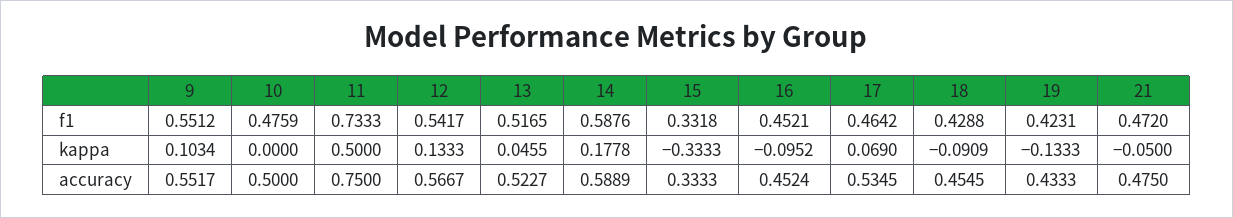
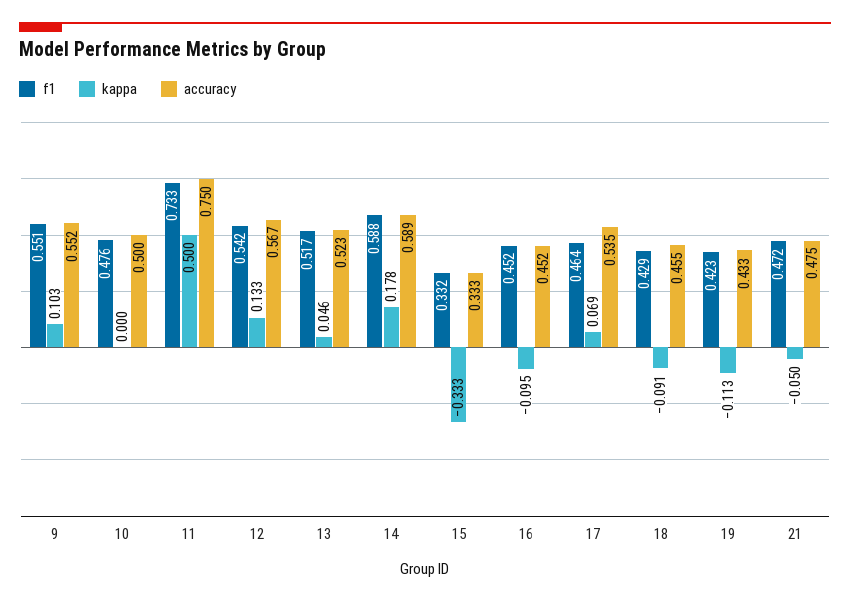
kappa, 19: -0.1333 -> -0.113

